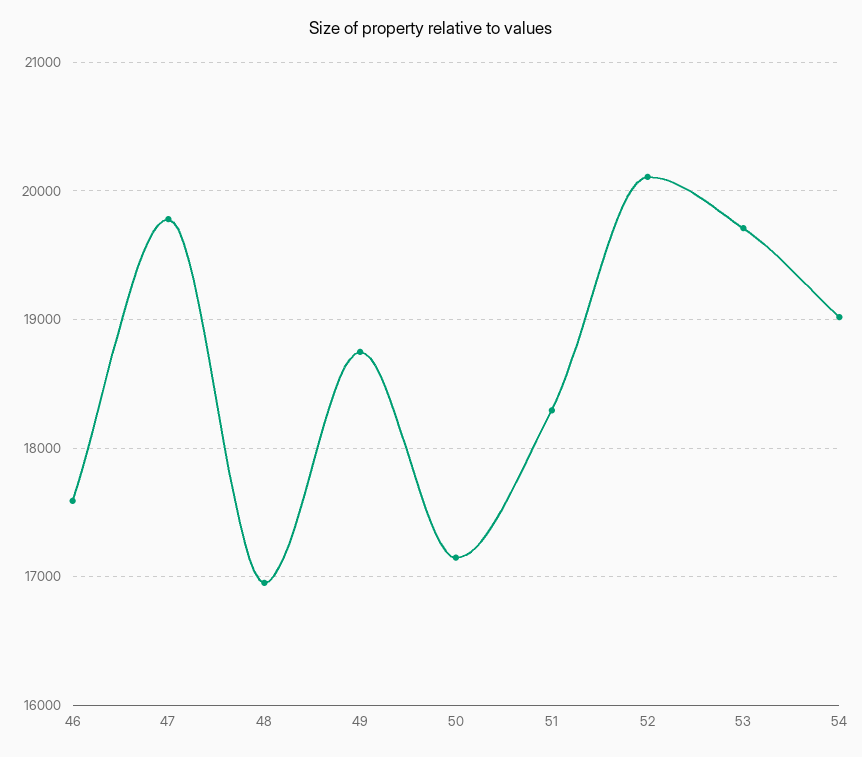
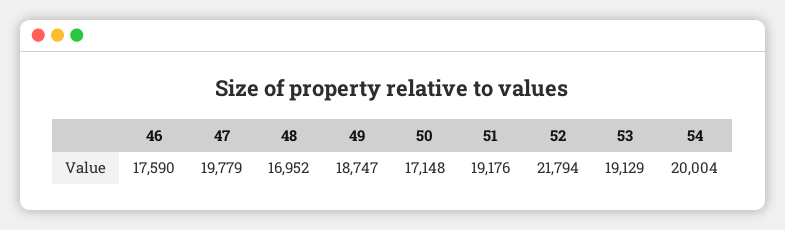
51: 18300 -> 19176
52: 20100 -> 21794
53: 19700 -> 19129
54: 19000 -> 20004

